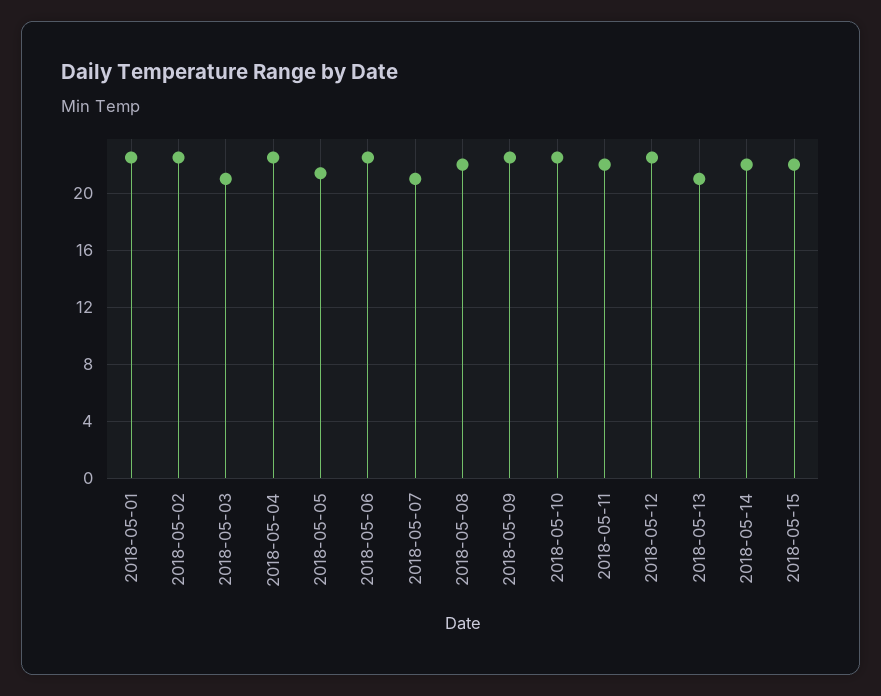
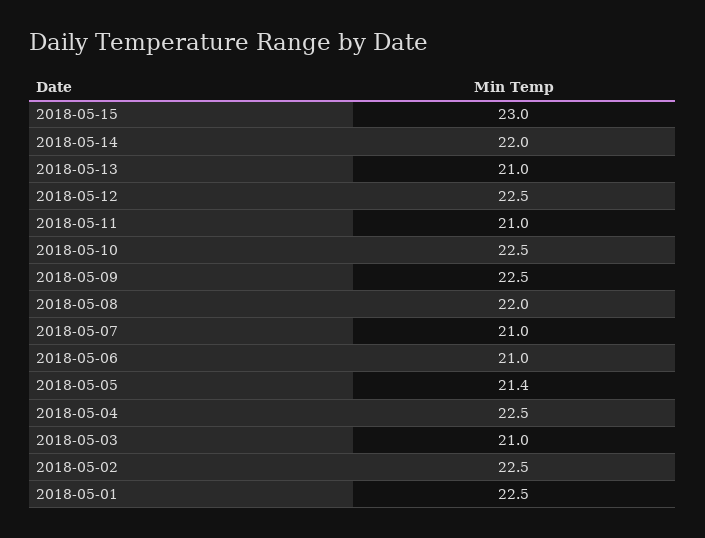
2018-05-06: 22.5 -> 21
2018-05-11: 22 -> 21
2018-05-15: 22 -> 23

